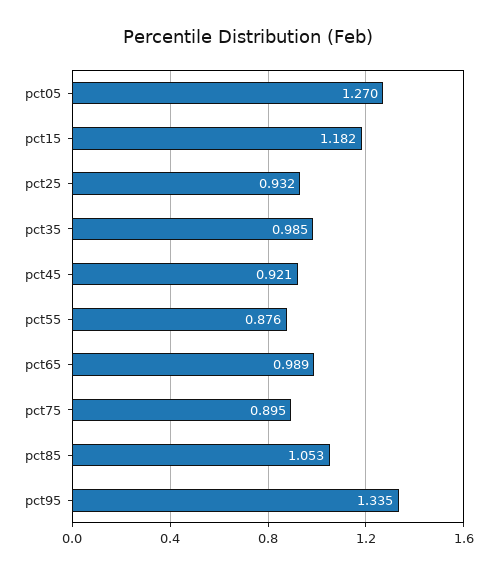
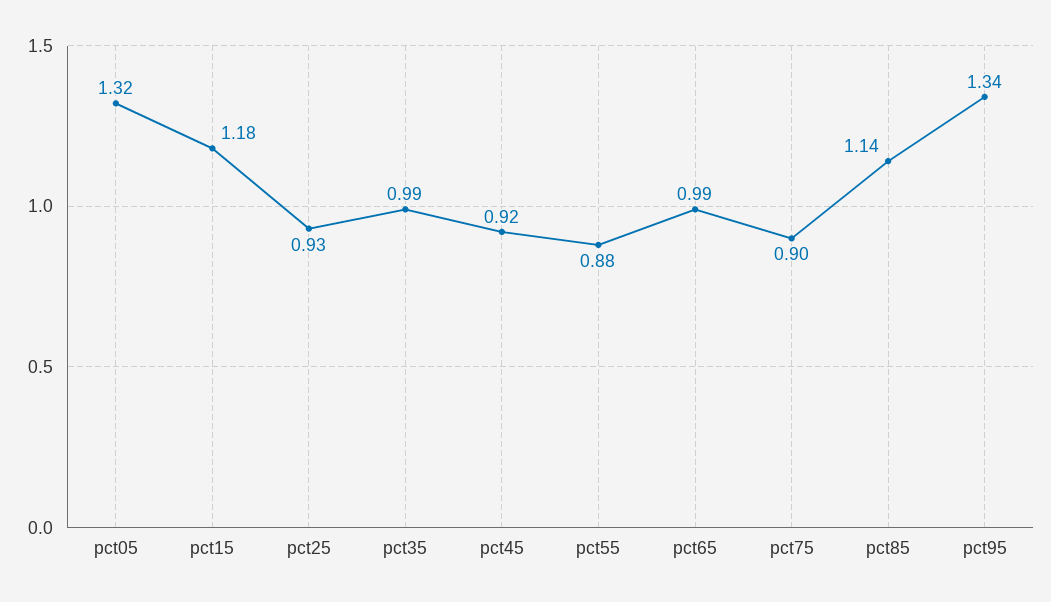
pct05: 1.27 -> 1.32
pct85: 1.053 -> 1.14

